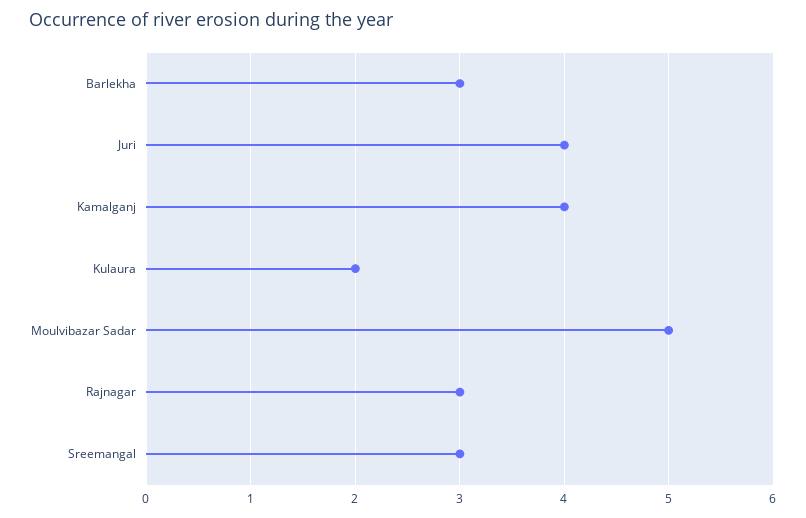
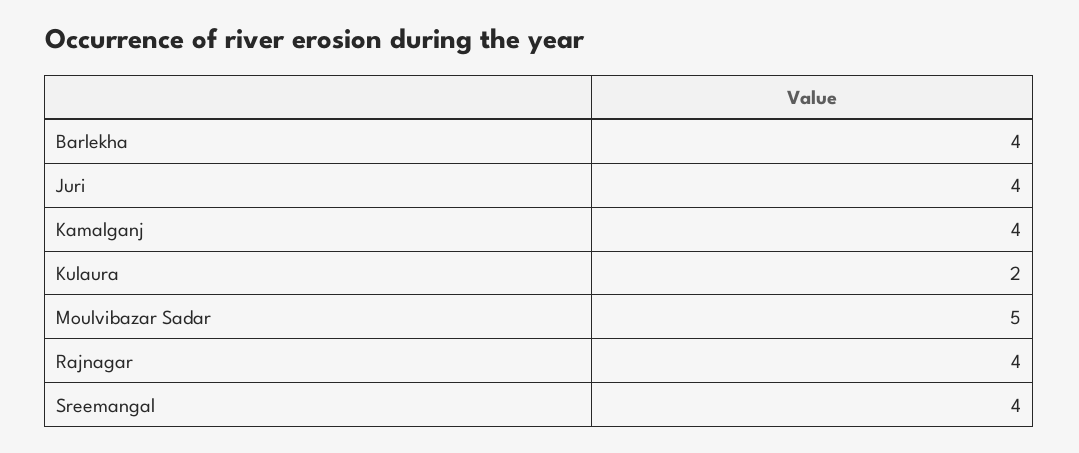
Barlekha: 3 -> 4
Rajnagar: 3 -> 4
Sreemangal: 3 -> 4

